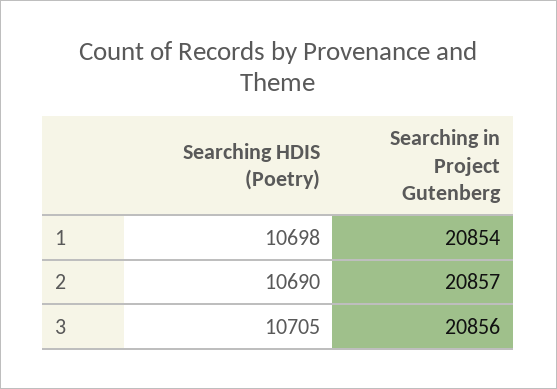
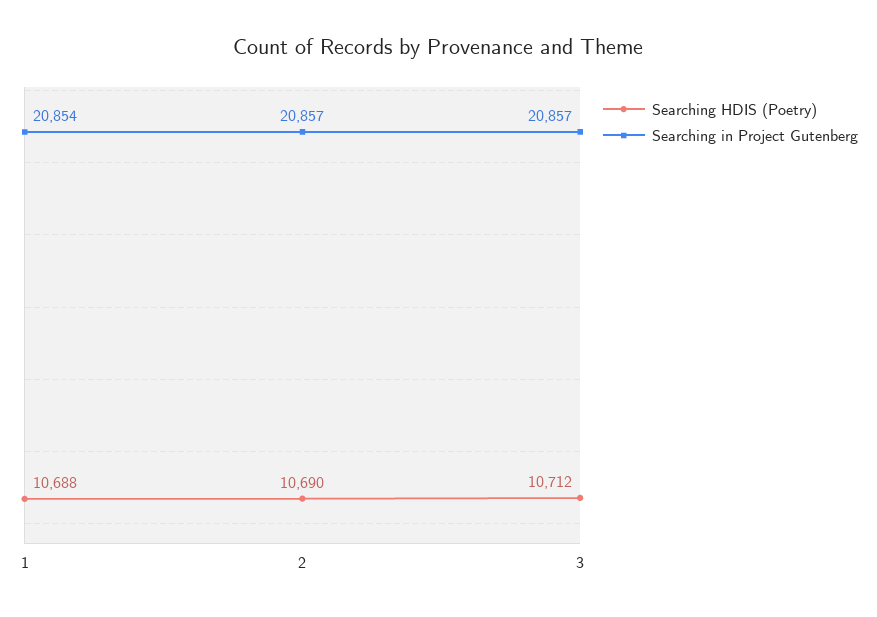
Searching HDIS (Poetry), 1: 10698 -> 10688
Searching HDIS (Poetry), 3: 10705 -> 10712
Searching in Project Gutenberg, 3: 20856 -> 20857

